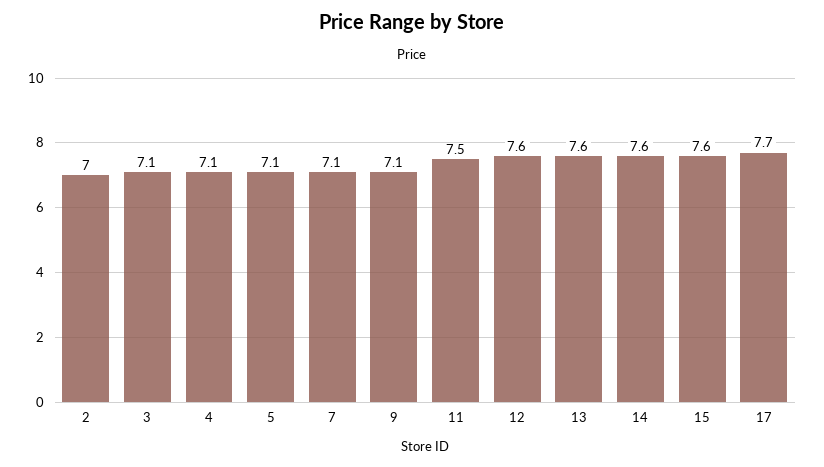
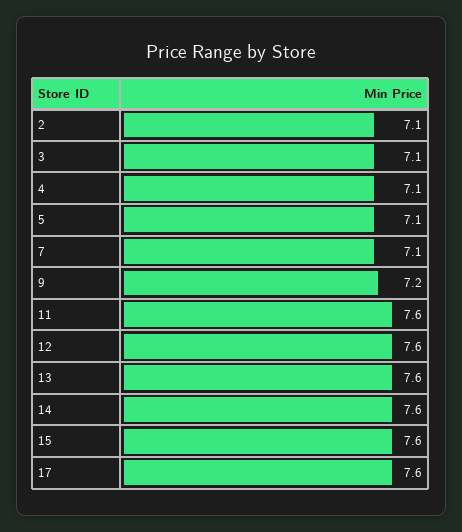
2: 7 -> 7.1
9: 7.1 -> 7.2
11: 7.5 -> 7.6
17: 7.7 -> 7.6

